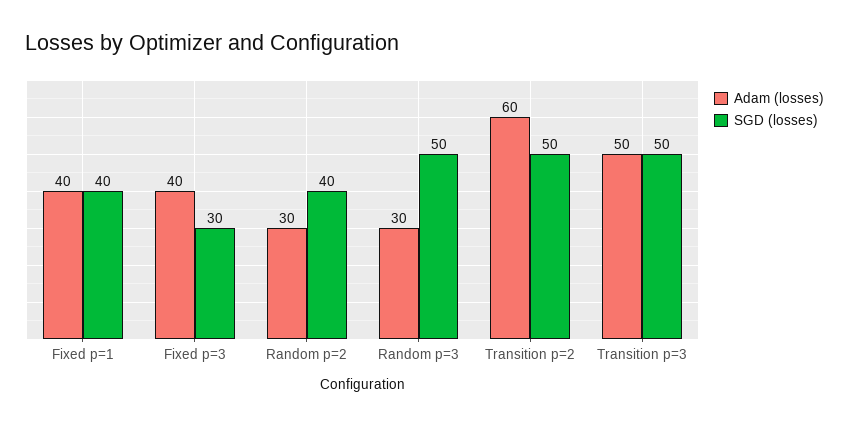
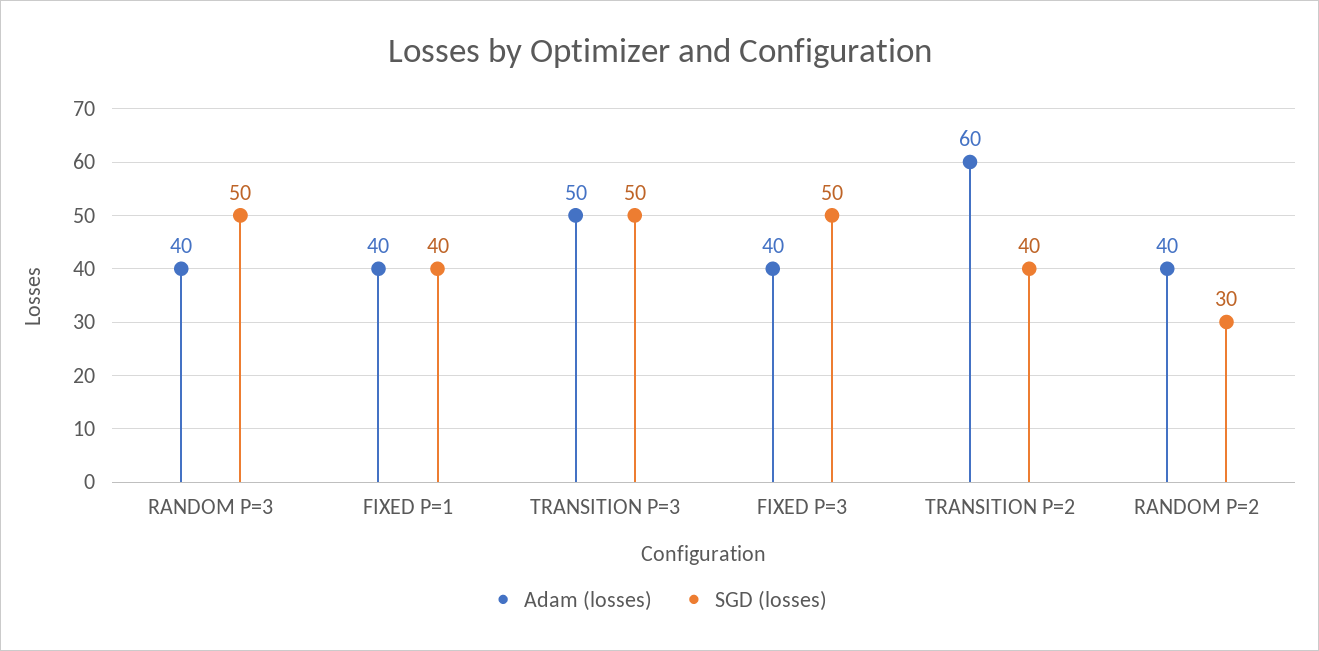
SGD (losses), Fixed p=3: 30 -> 50
Adam (losses), Random p=2: 30 -> 40
SGD (losses), Random p=2: 40 -> 30
Adam (losses), Random p=3: 30 -> 40
SGD (losses), Transition p=2: 50 -> 40

